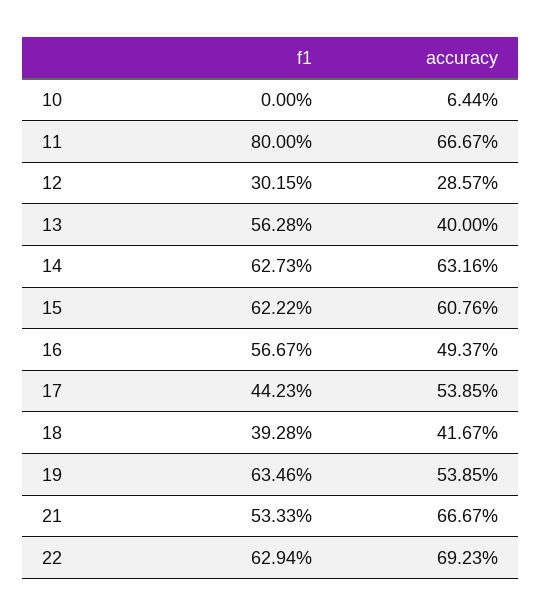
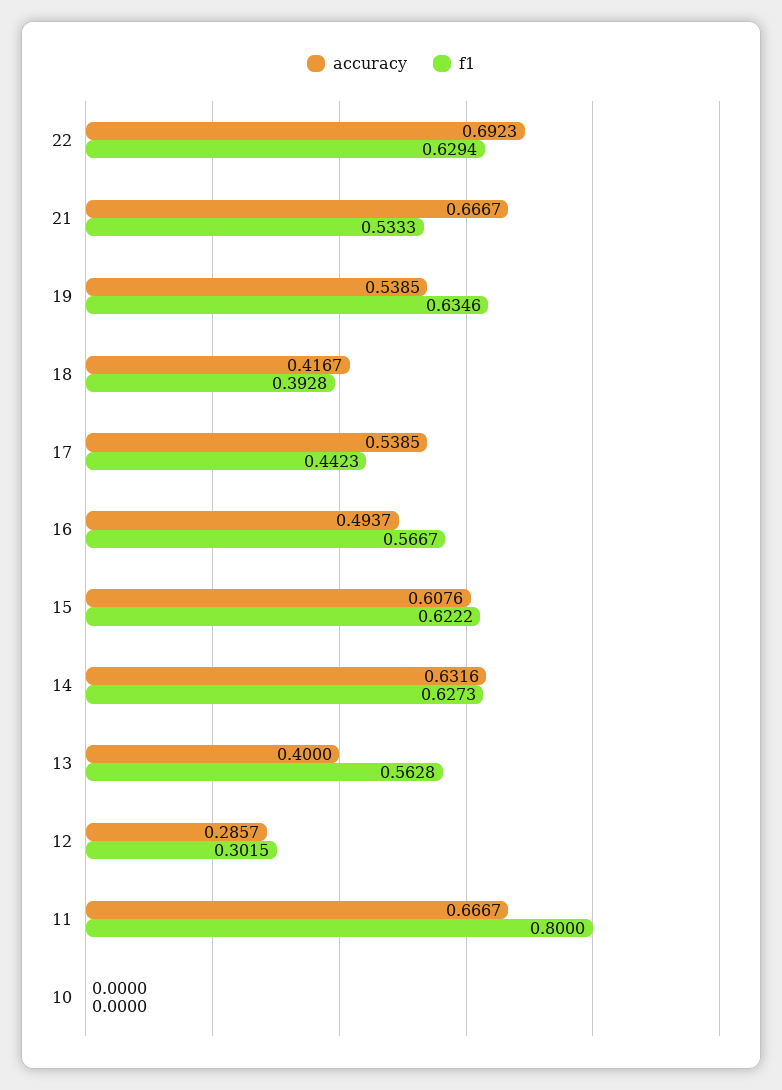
accuracy, 10: 0.0644 -> 0

